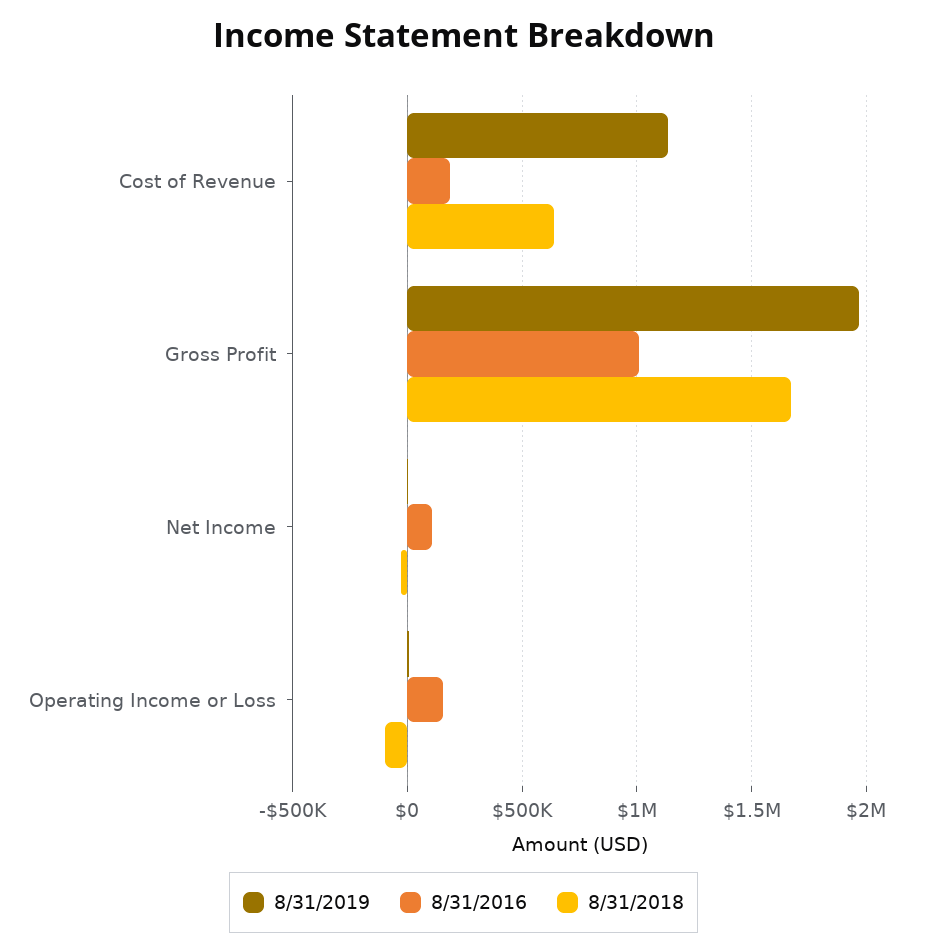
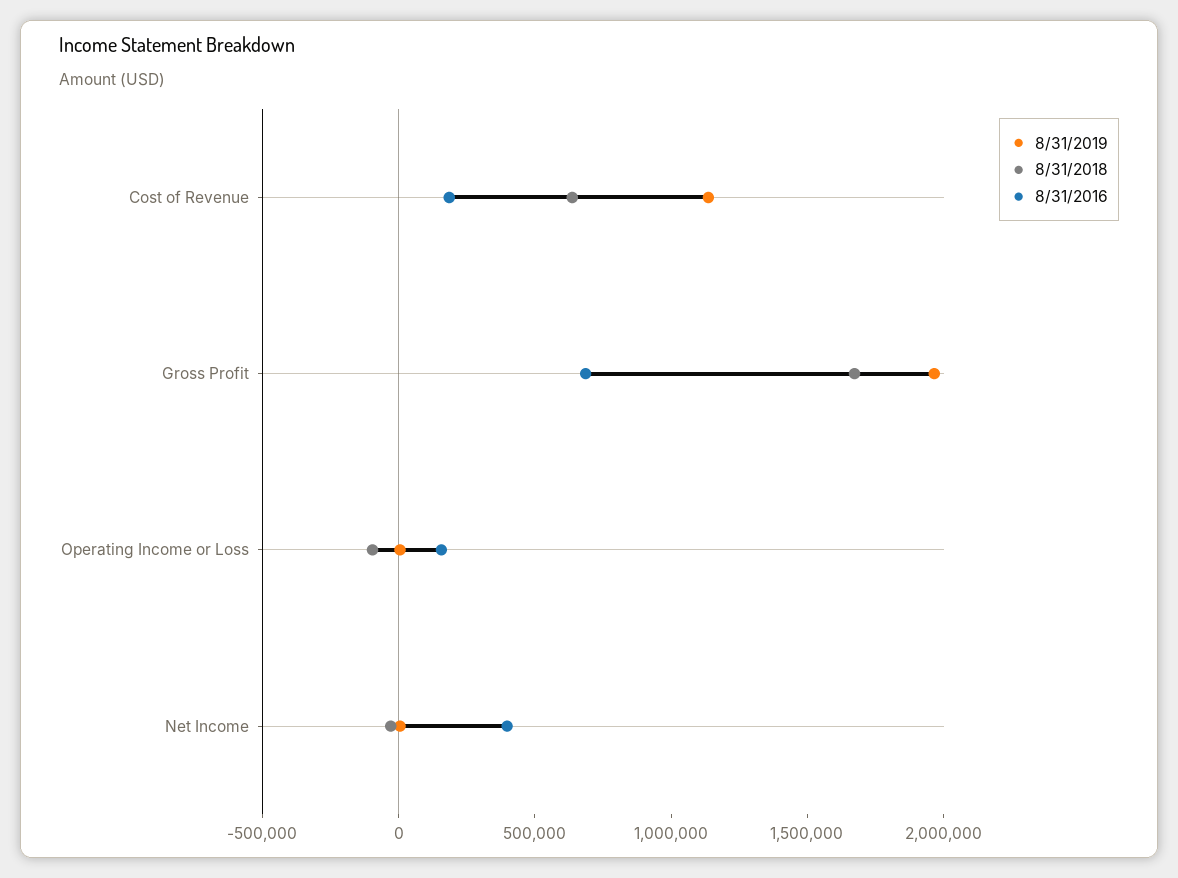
8/31/2016, Gross Profit: 1000000 -> 700000
8/31/2016, Net Income: 100000 -> 400000

